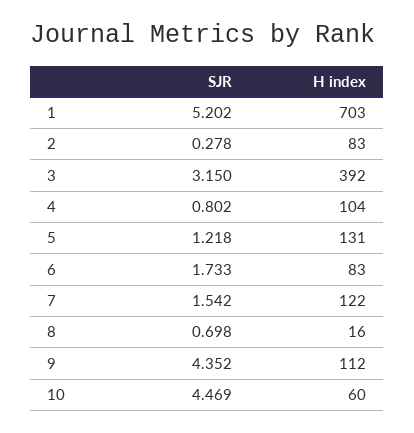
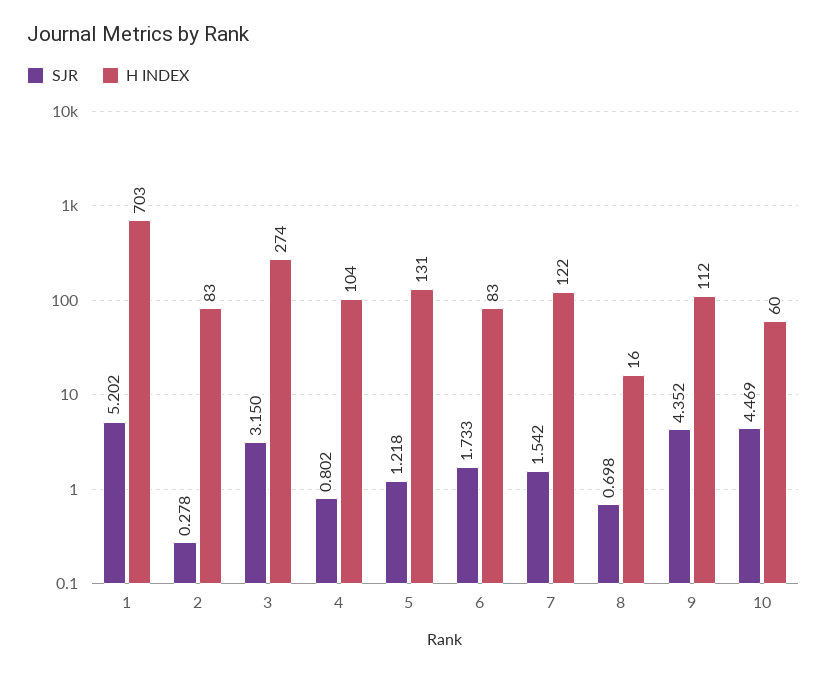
H index, 3: 392 -> 274

